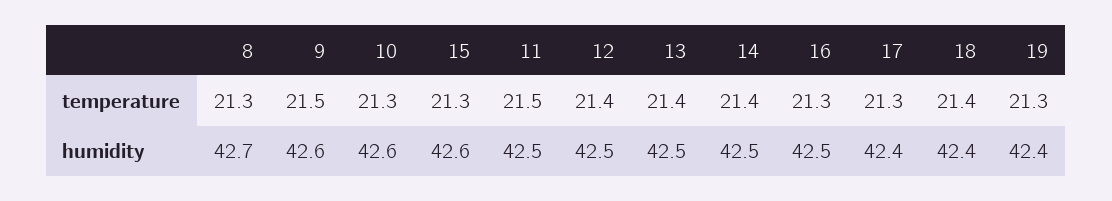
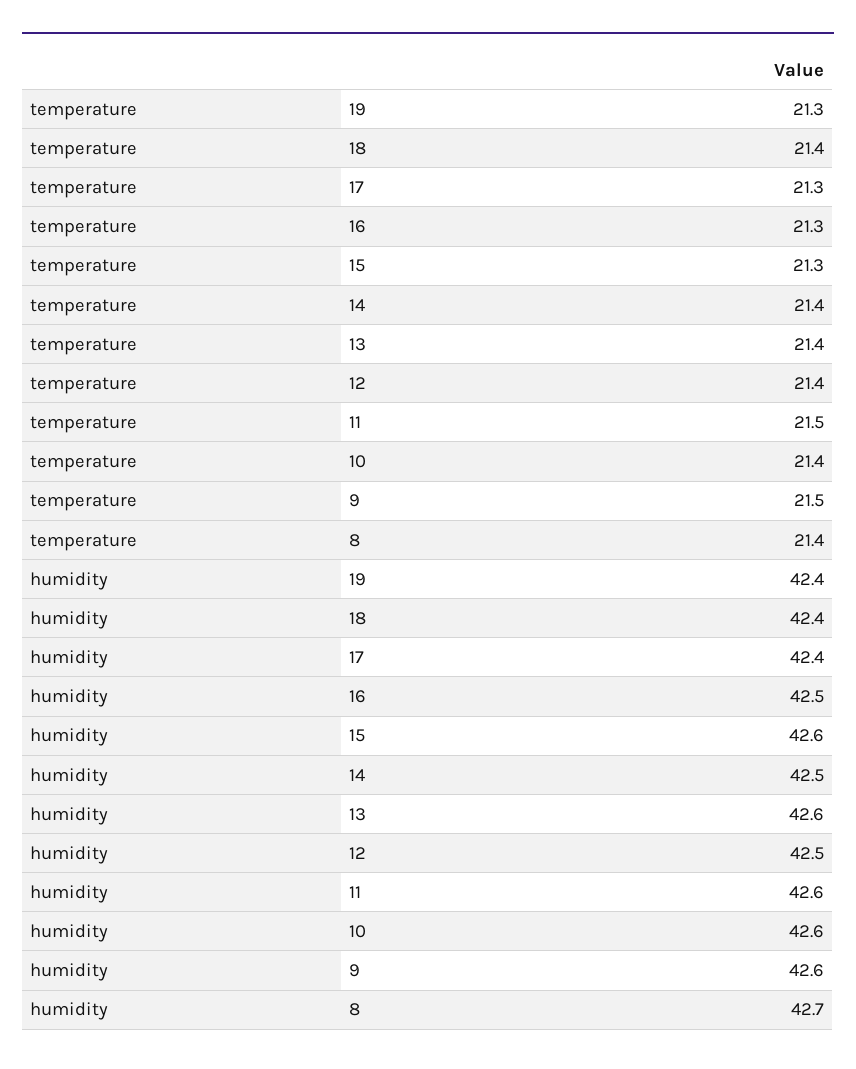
8, temperature: 21.3 -> 21.4
10, temperature: 21.3 -> 21.4
11, humidity: 42.5 -> 42.6
13, humidity: 42.5 -> 42.6

